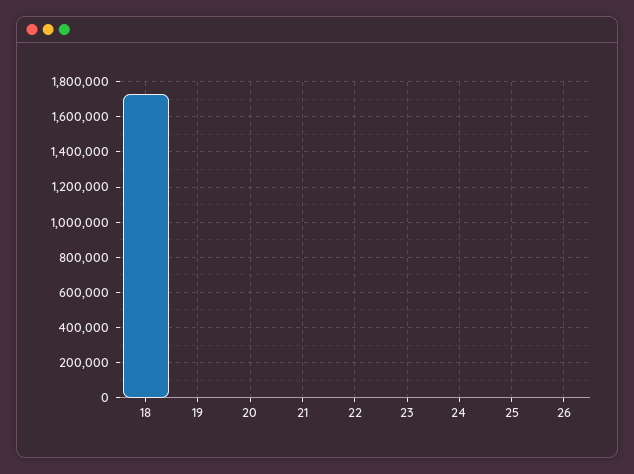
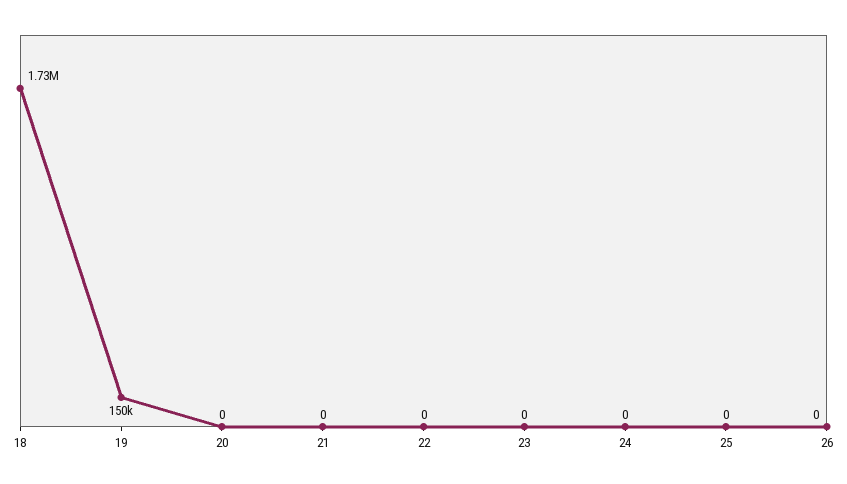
19: 0 -> 150000

